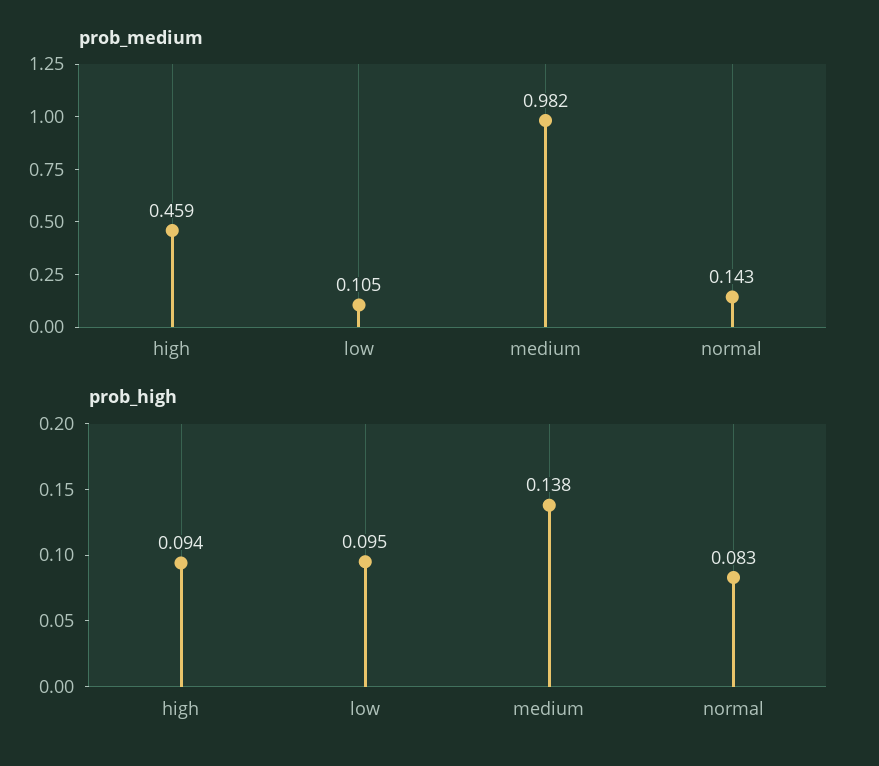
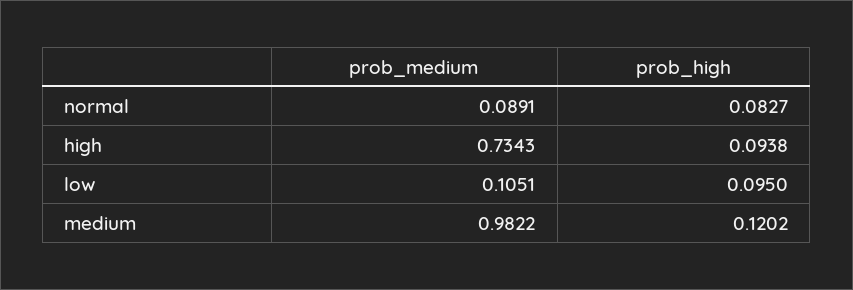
prob_medium, high: 0.459 -> 0.7343
prob_medium, normal: 0.143 -> 0.0891
prob_high, medium: 0.138 -> 0.1202

